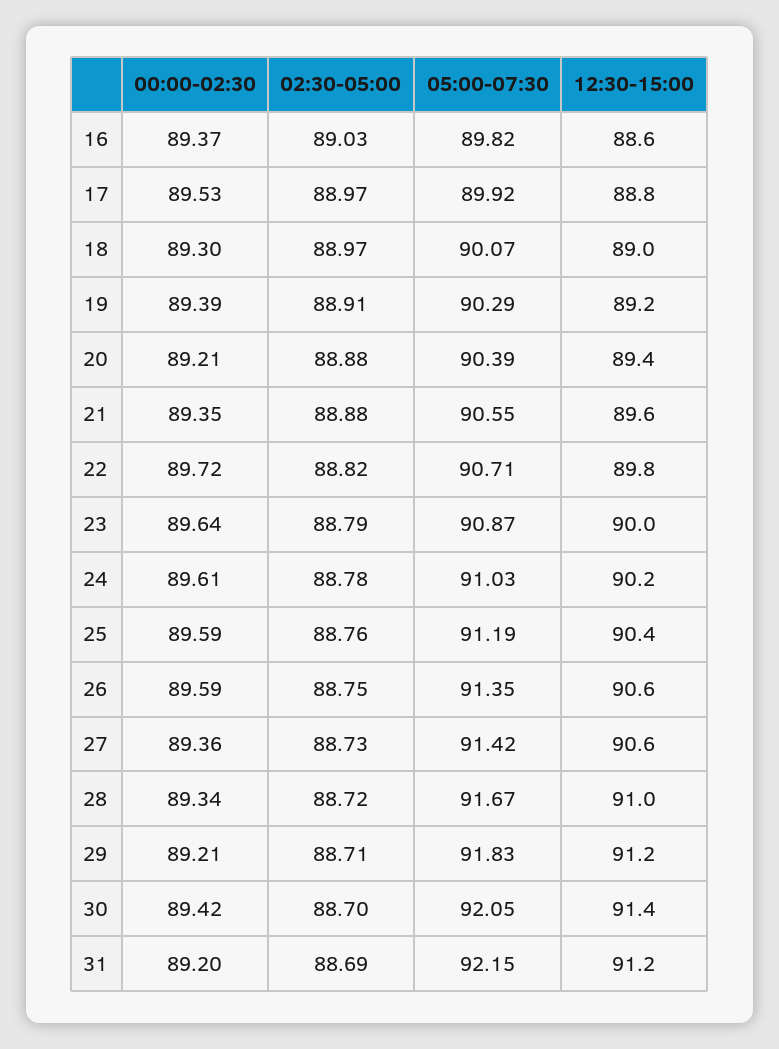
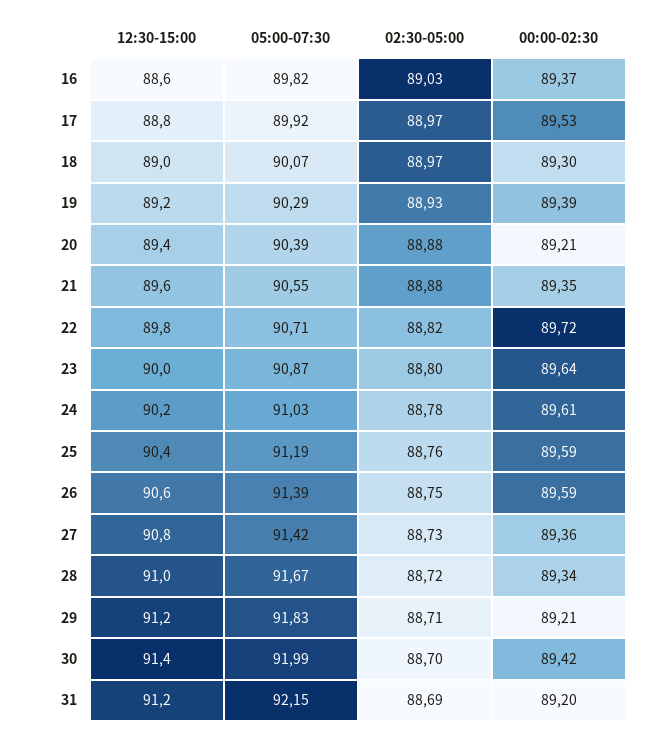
02:30-05:00, 19: 88.91 -> 88.93
02:30-05:00, 23: 88.79 -> 88.8
05:00-07:30, 26: 91.35 -> 91.39
12:30-15:00, 27: 90.6 -> 90.8
05:00-07:30, 30: 92.05 -> 91.99

